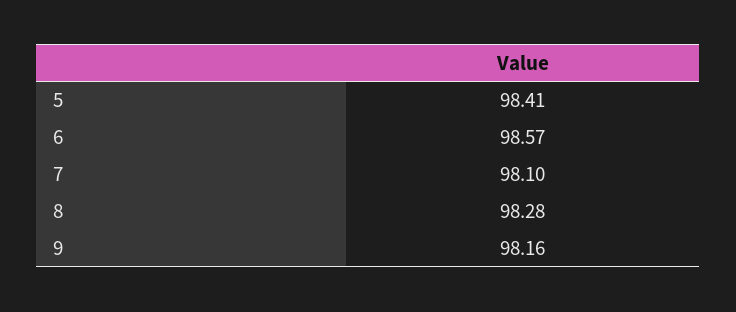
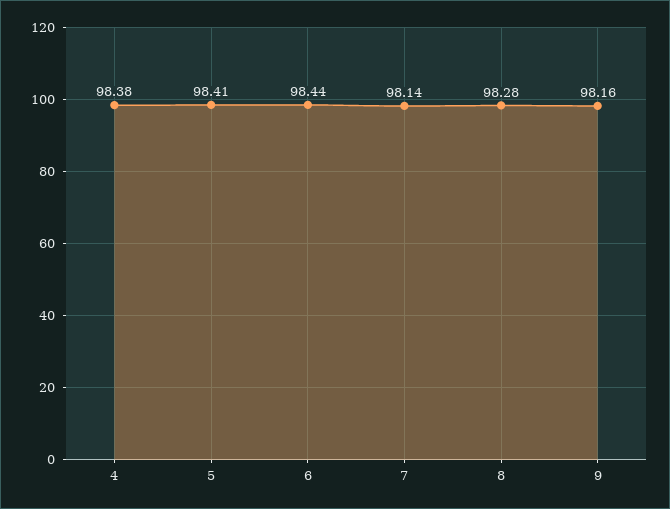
6: 98.57 -> 98.44
7: 98.1 -> 98.14
4: none -> 98.38

